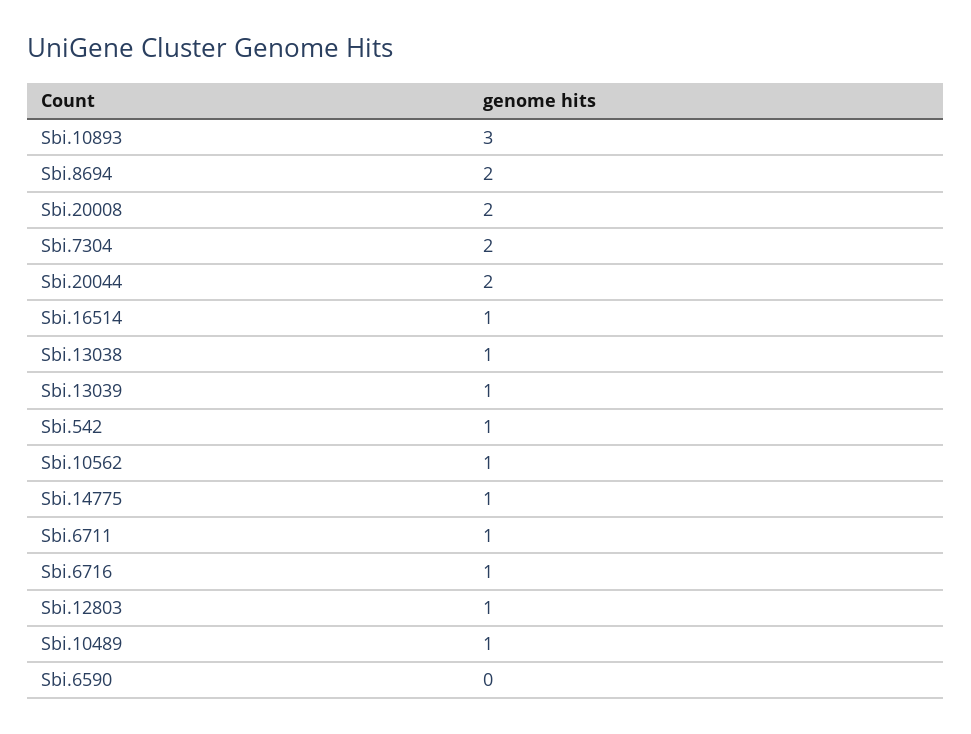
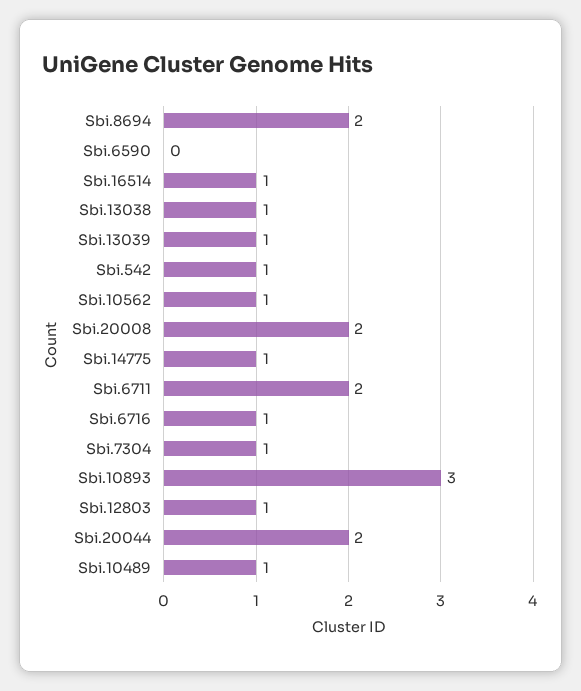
Sbi.7304: 2 -> 1
Sbi.6711: 1 -> 2

